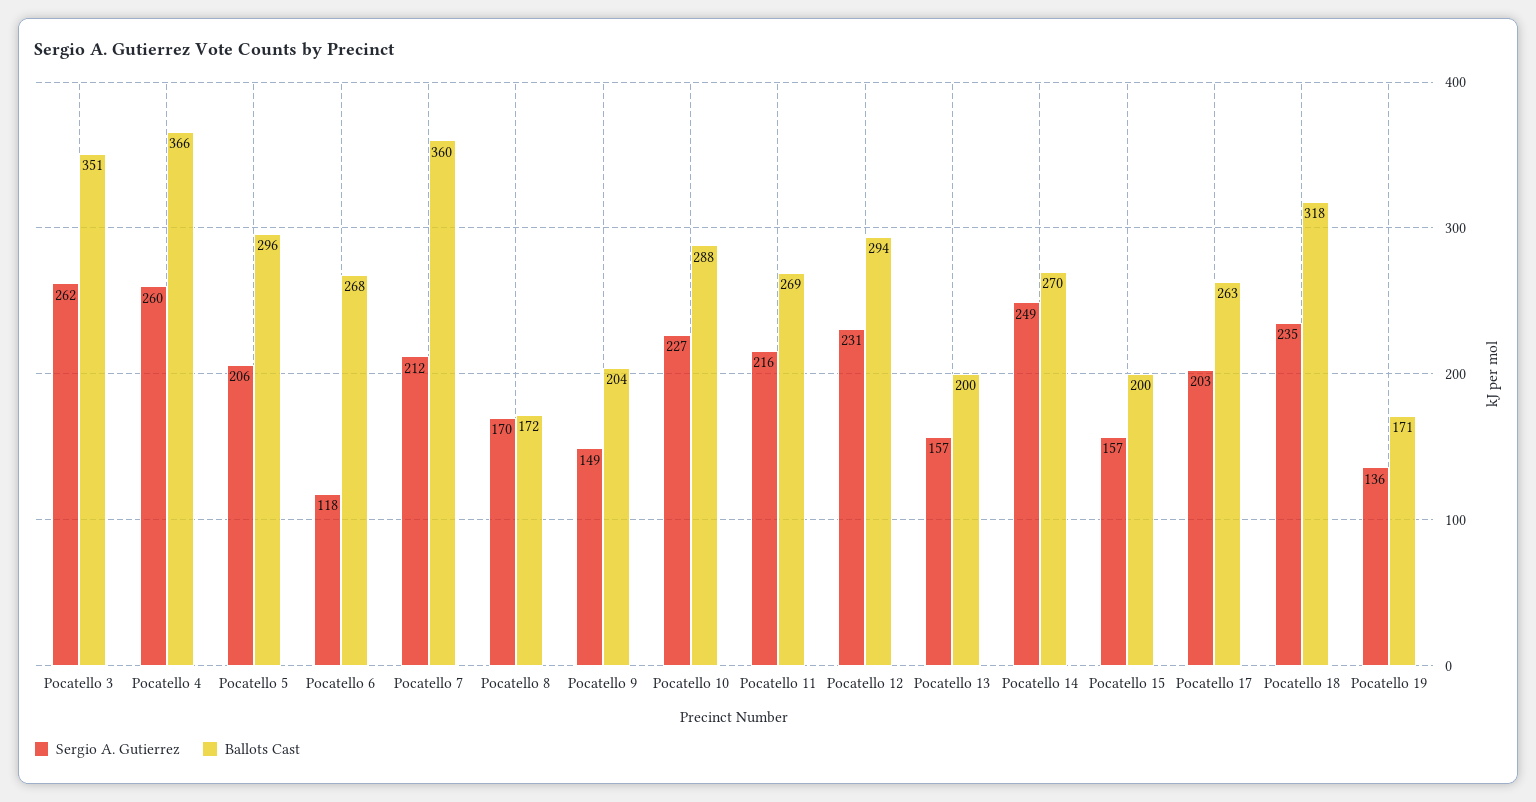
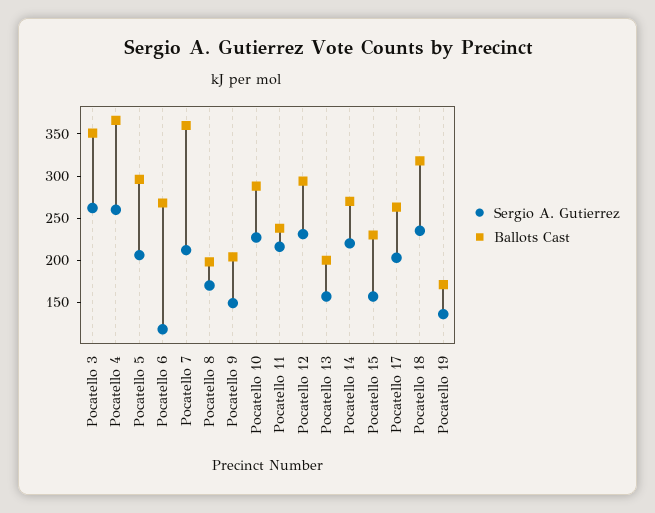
Ballots Cast, Pocatello 8: 172 -> 200
Ballots Cast, Pocatello 11: 269 -> 240
Sergio A. Gutierrez, Pocatello 14: 249 -> 220
Ballots Cast, Pocatello 15: 200 -> 230

